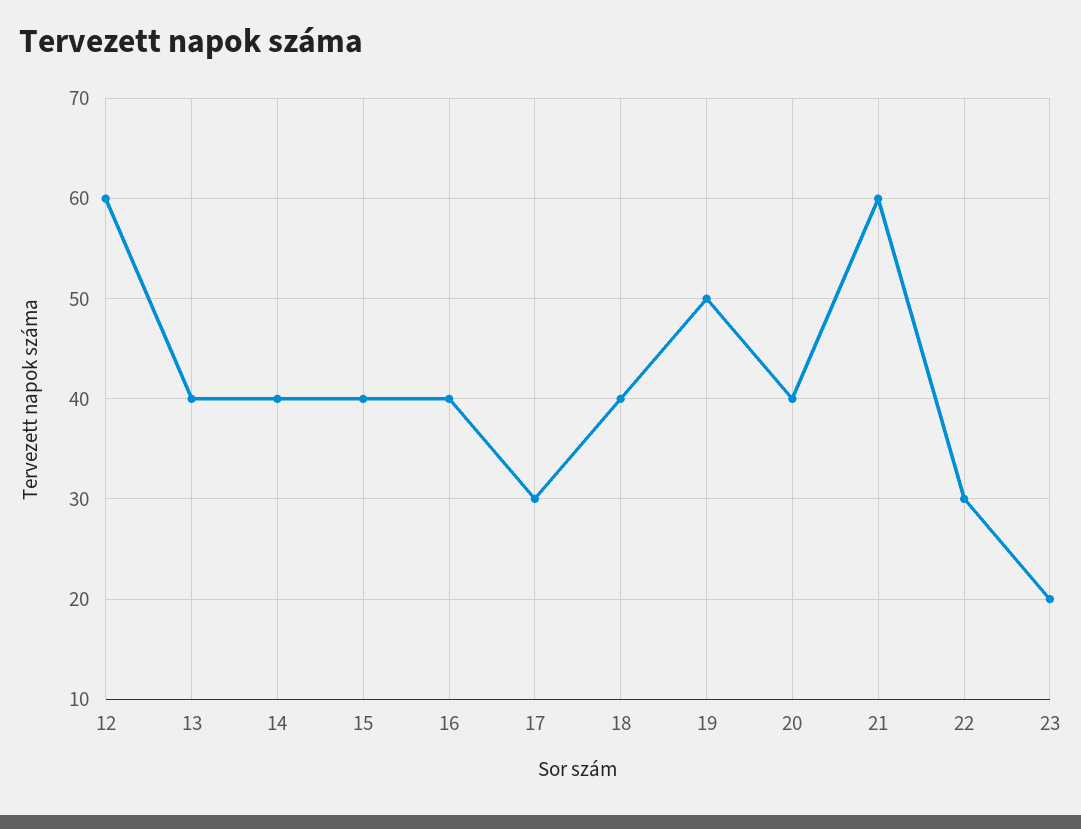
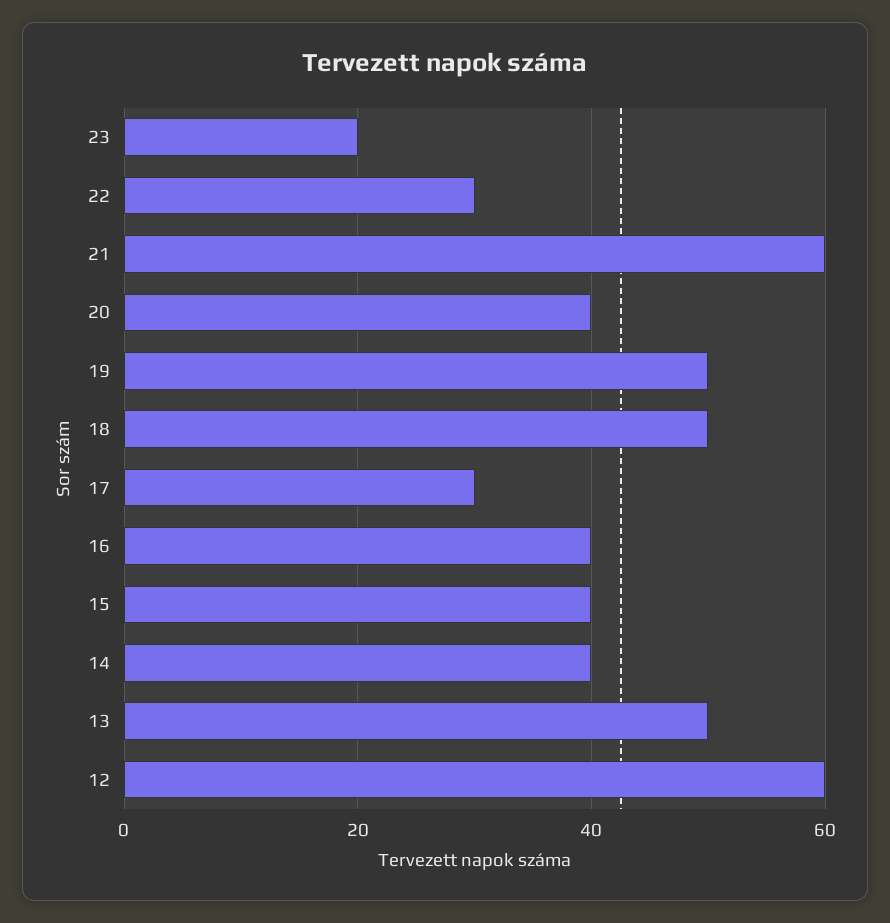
13: 40 -> 50
18: 40 -> 50

